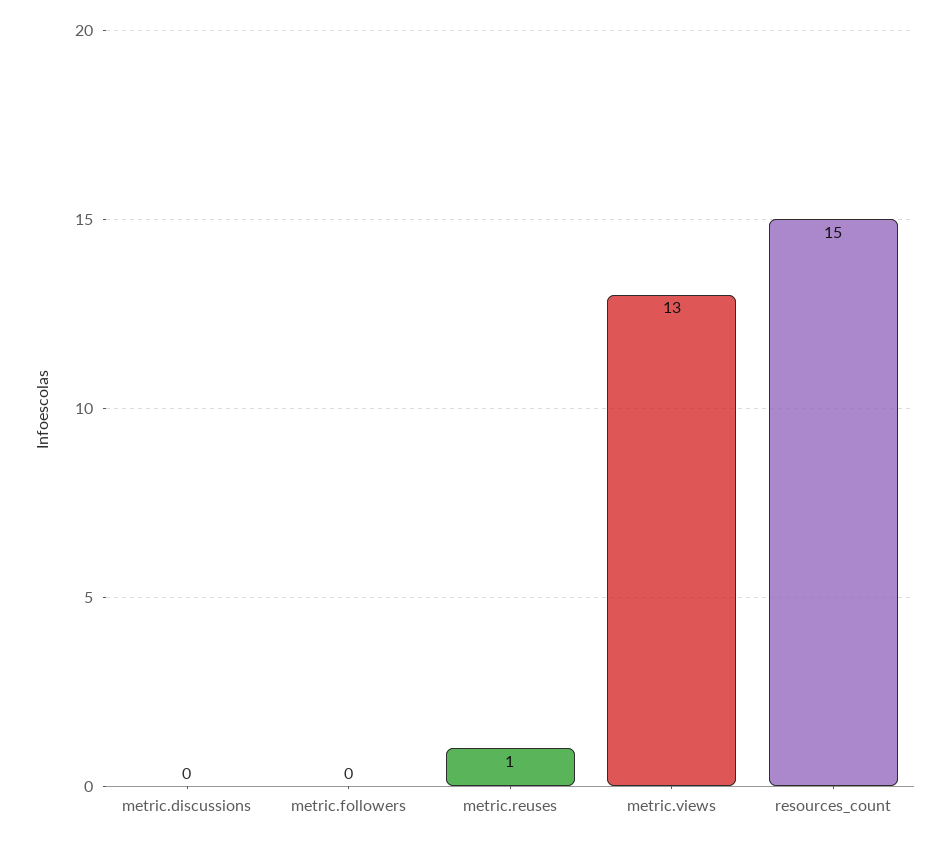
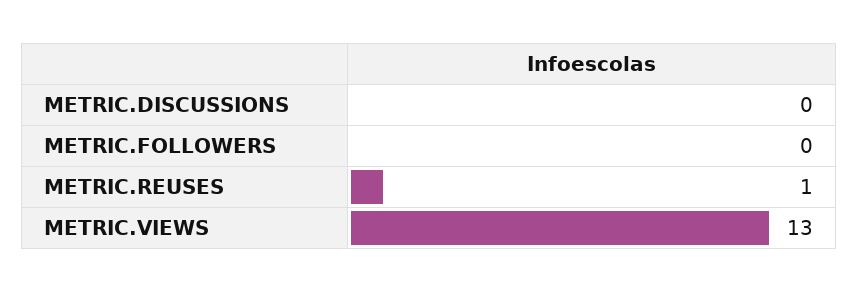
resources_count: 15 -> none

